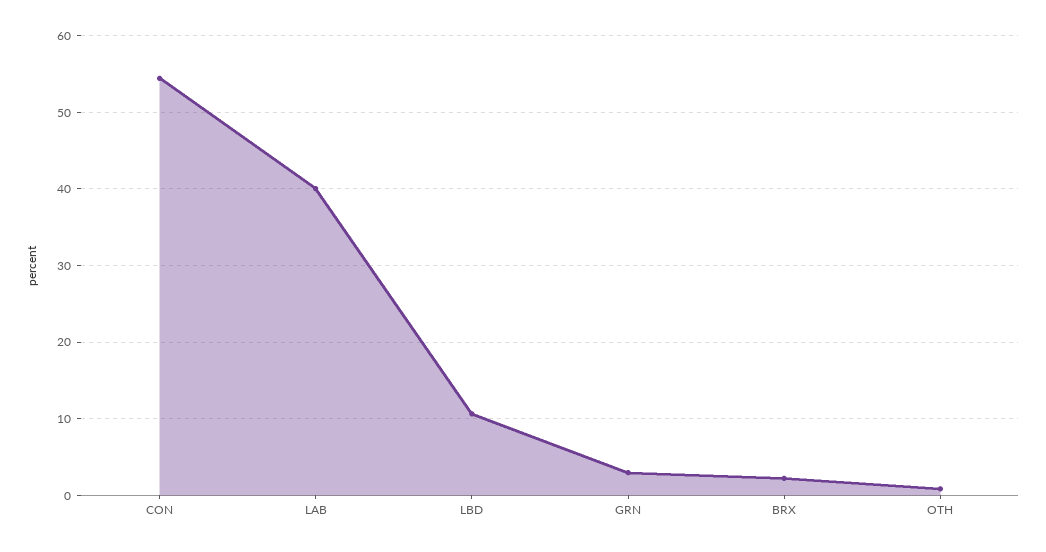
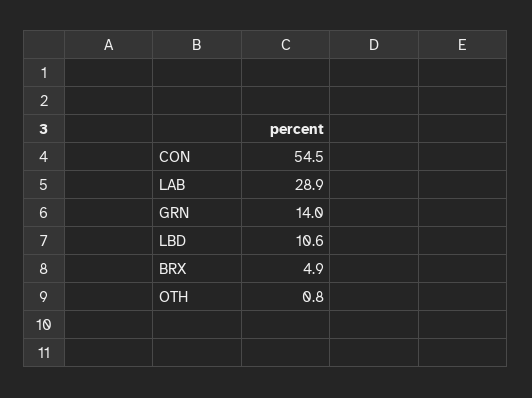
LAB: 40 -> 28.9
GRN: 3 -> 14
BRX: 2 -> 4.9

